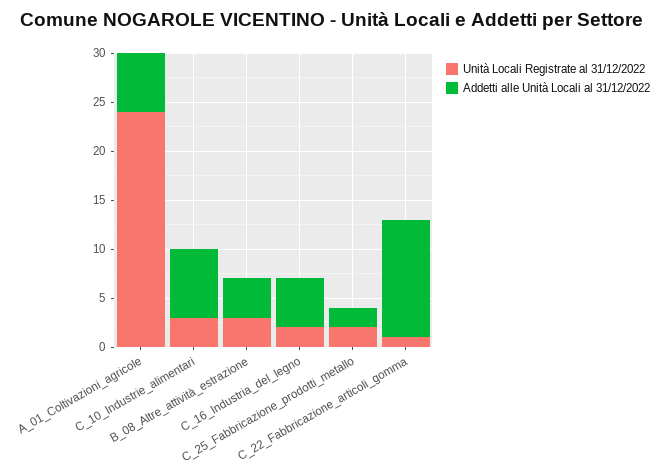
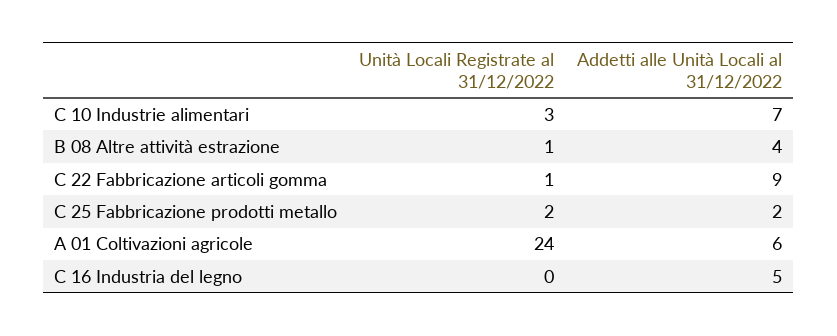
Unità Locali Registrate al 31/12/2022, B_08_Altre_attività_estrazione: 3 -> 1
Unità Locali Registrate al 31/12/2022, C_16_Industria_del_legno: 2 -> 0
Addetti alle Unità Locali al 31/12/2022, C_22_Fabbricazione_articoli_gomma: 12 -> 9

